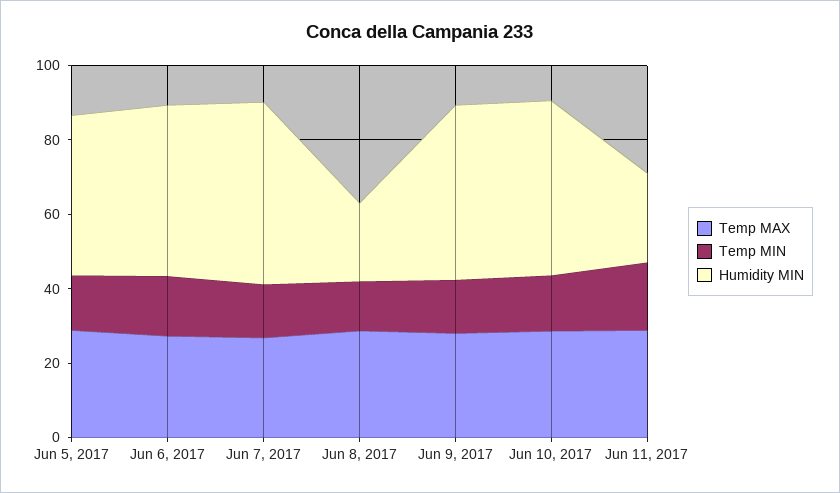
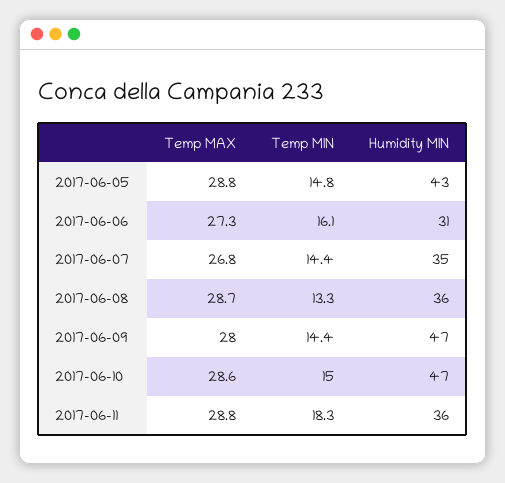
Humidity MIN, Jun 6, 2017: 45 -> 31
Humidity MIN, Jun 7, 2017: 50 -> 35
Humidity MIN, Jun 8, 2017: 20 -> 36
Humidity MIN, Jun 11, 2017: 25 -> 36

